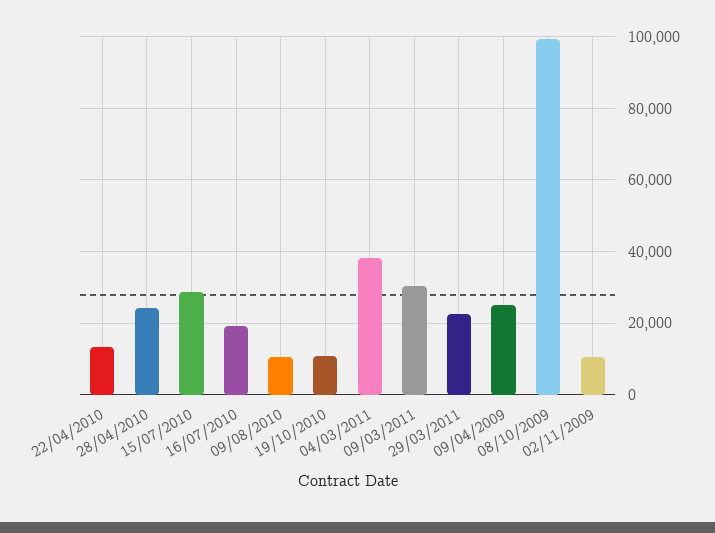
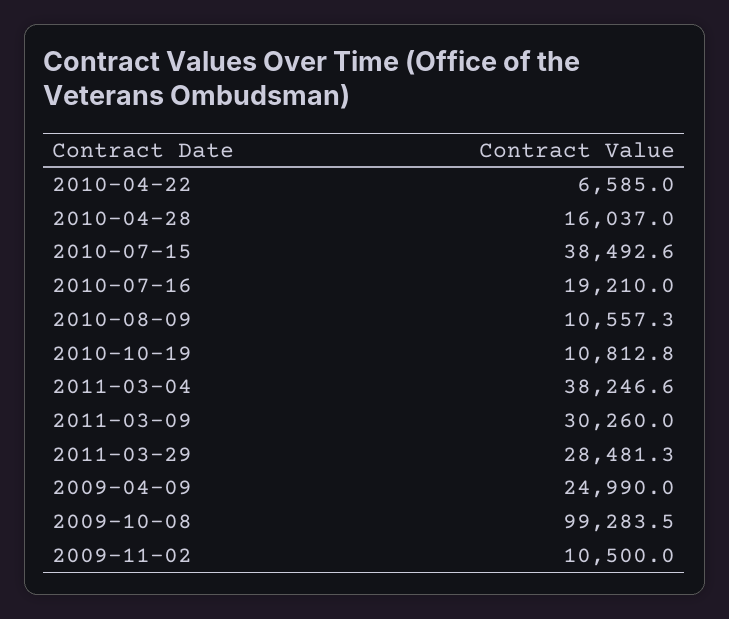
22/04/2010: 14000 -> 6585
28/04/2010: 24000 -> 16037
15/07/2010: 28000 -> 38492.6
29/03/2011: 22000 -> 28481.3

